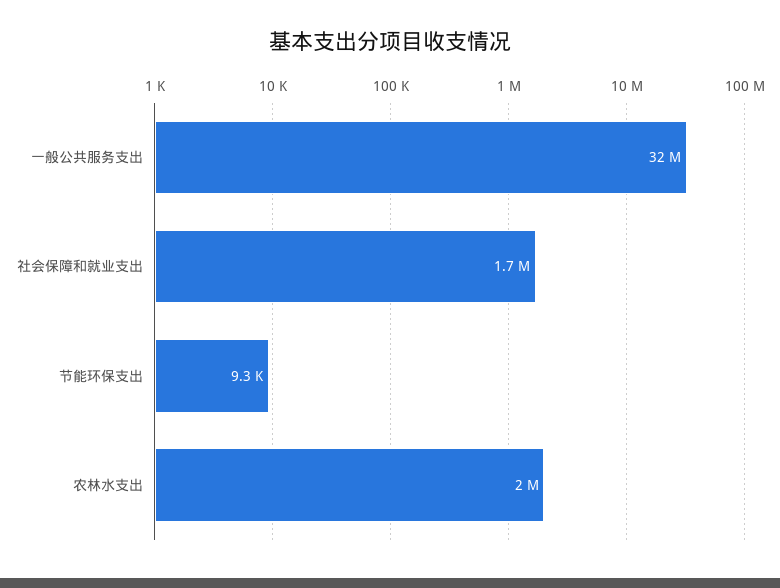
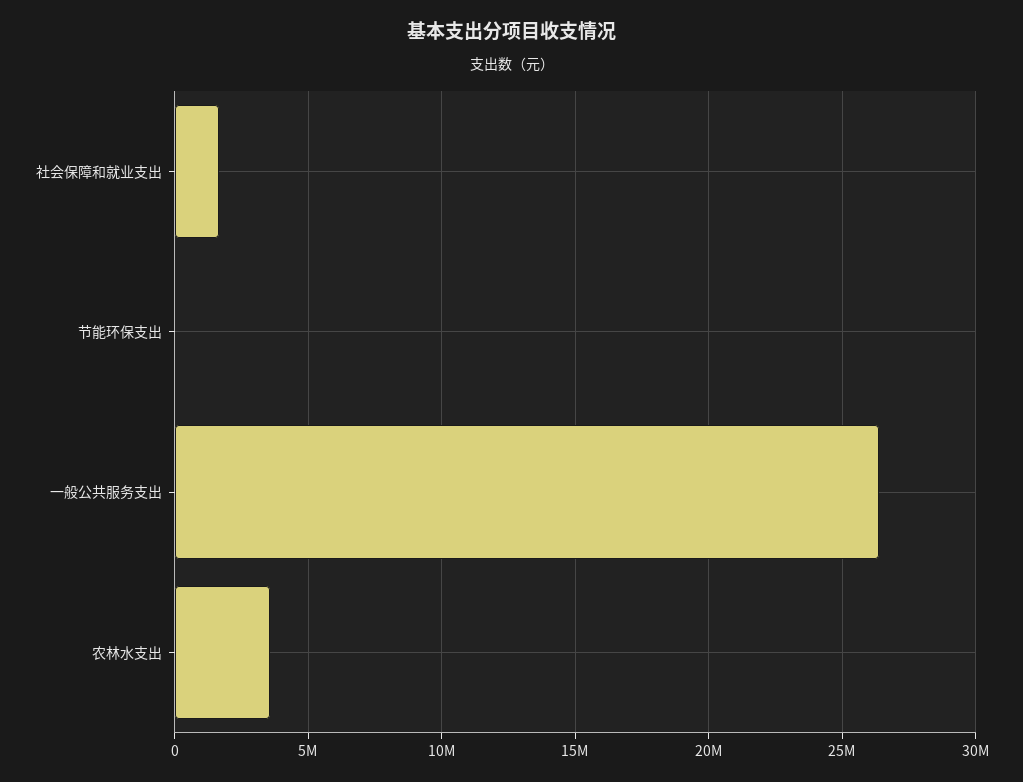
一般公共服务支出: 32000000 -> 26500000
农林水支出: 2000000 -> 3500000

